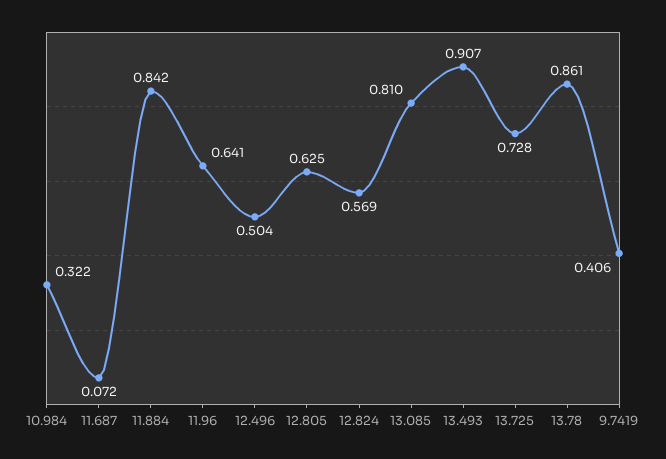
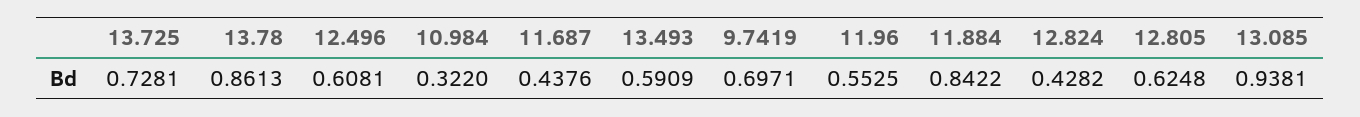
11.687: 0.072 -> 0.4376
11.96: 0.641 -> 0.5525
12.496: 0.504 -> 0.6081
12.824: 0.569 -> 0.4282
13.085: 0.81 -> 0.9381
13.493: 0.907 -> 0.5909
9.7419: 0.406 -> 0.6971

